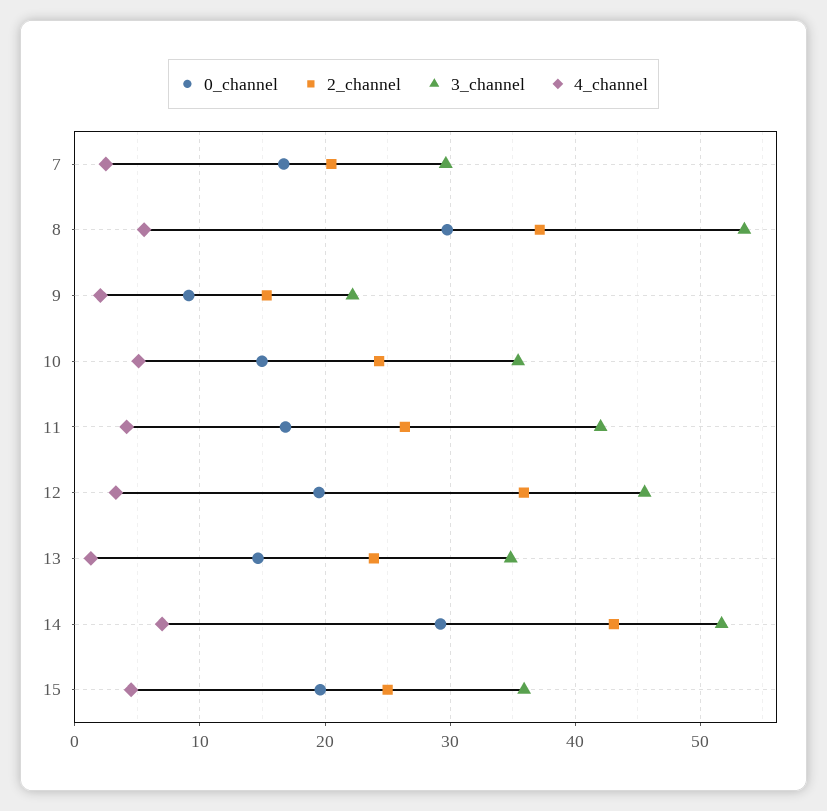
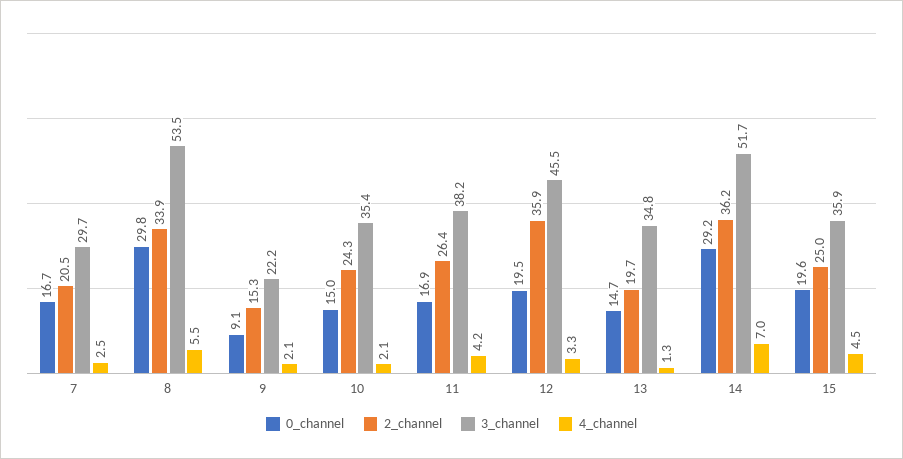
2_channel, 8: 37 -> 33.9
4_channel, 10: 5 -> 2.1
3_channel, 11: 42 -> 38.2
2_channel, 13: 24 -> 19.7
2_channel, 14: 43 -> 36.2

